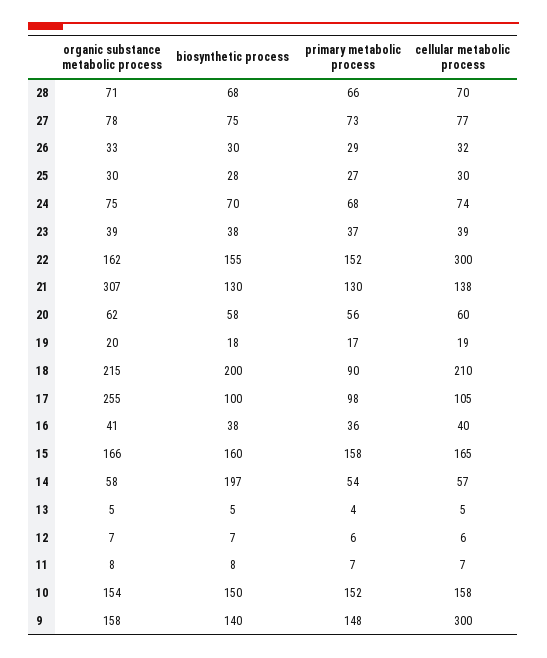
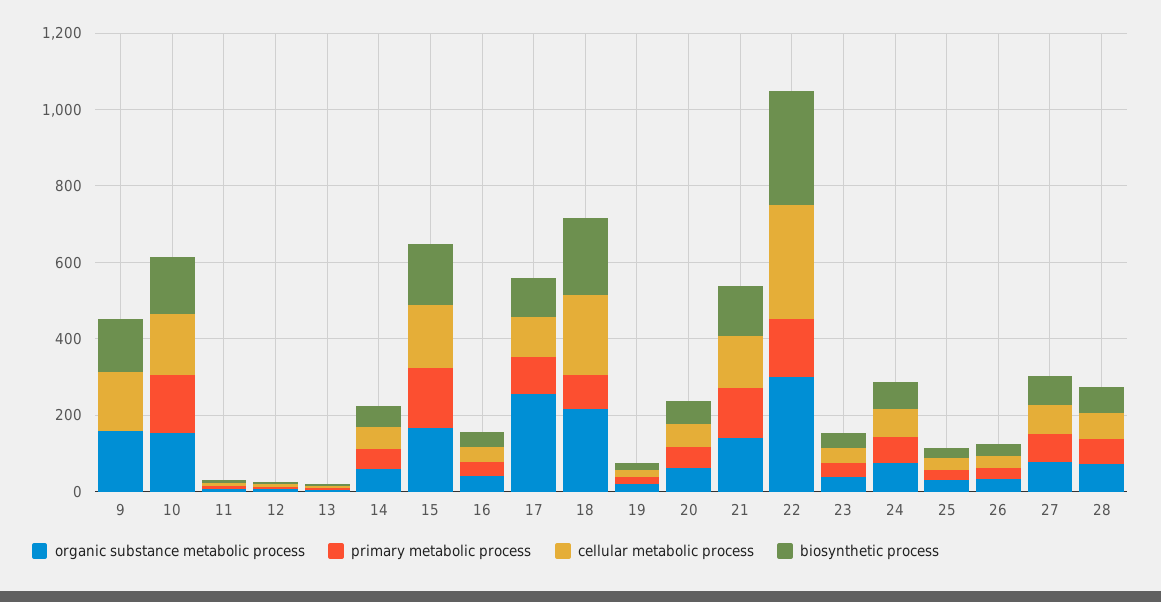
organic substance metabolic process, 22: 162 -> 300
biosynthetic process, 22: 155 -> 300
organic substance metabolic process, 21: 307 -> 150
biosynthetic process, 14: 197 -> 50
primary metabolic process, 9: 148 -> 0
cellular metabolic process, 9: 300 -> 150

